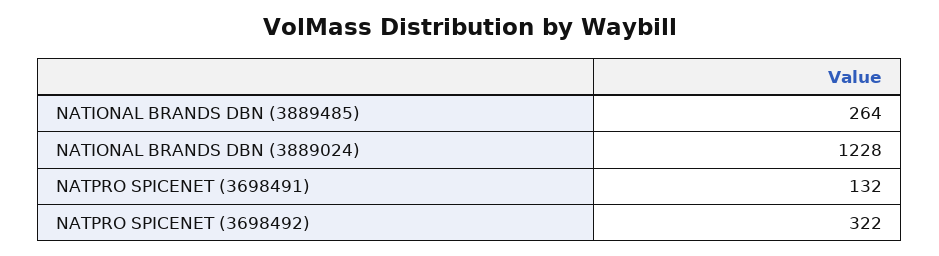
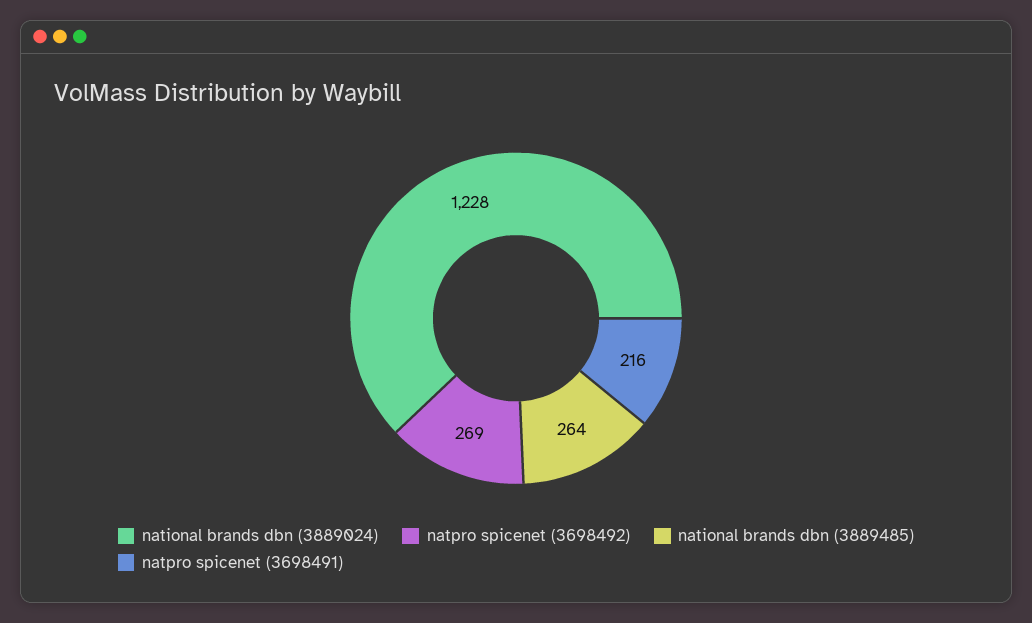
NATPRO SPICENET (3698491): 132 -> 216
NATPRO SPICENET (3698492): 322 -> 269

